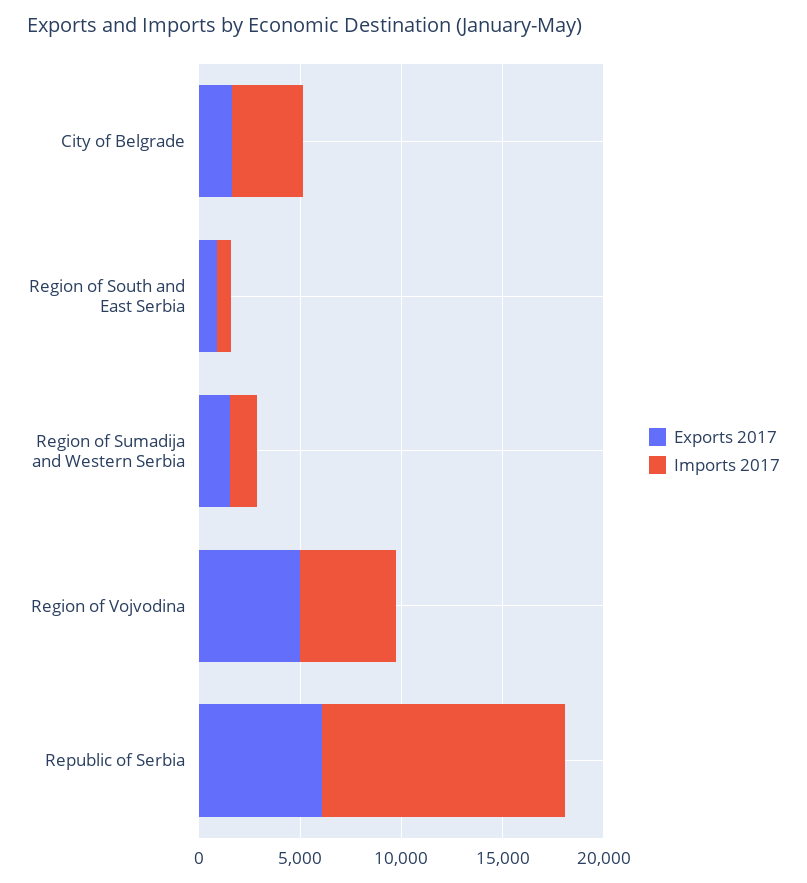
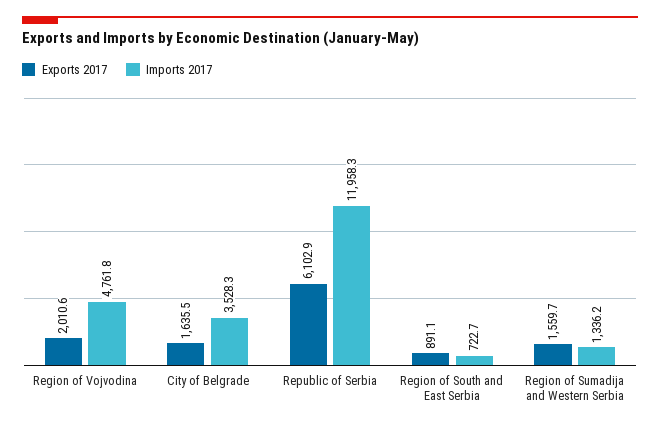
Exports 2017, Region of Vojvodina: 5000 -> 2010.6

